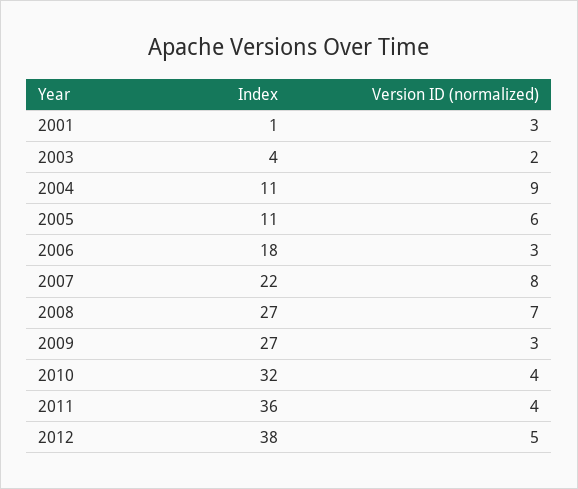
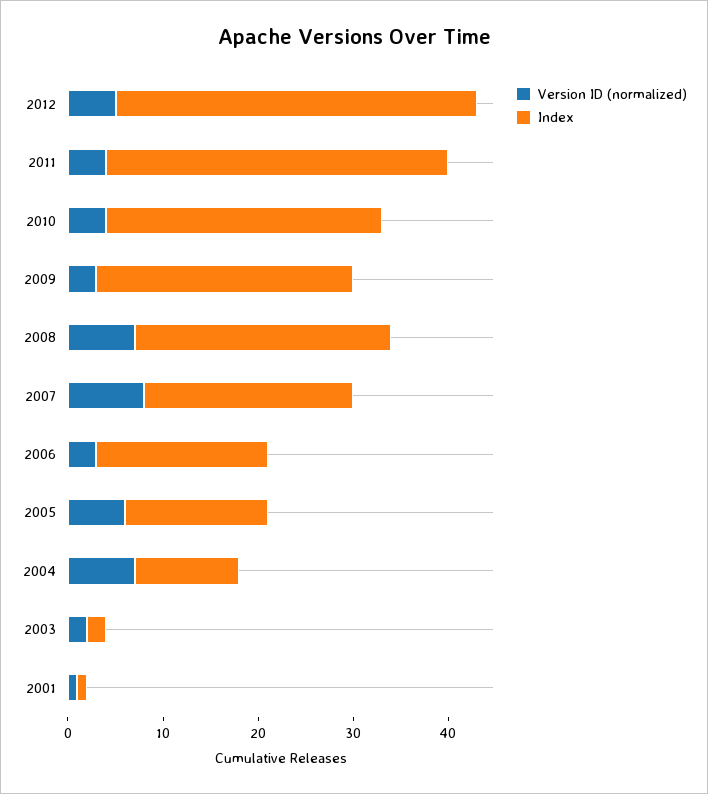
Version ID (normalized), 2001: 3 -> 1
Index, 2003: 4 -> 2
Version ID (normalized), 2004: 9 -> 7
Index, 2005: 11 -> 15
Index, 2010: 32 -> 29

